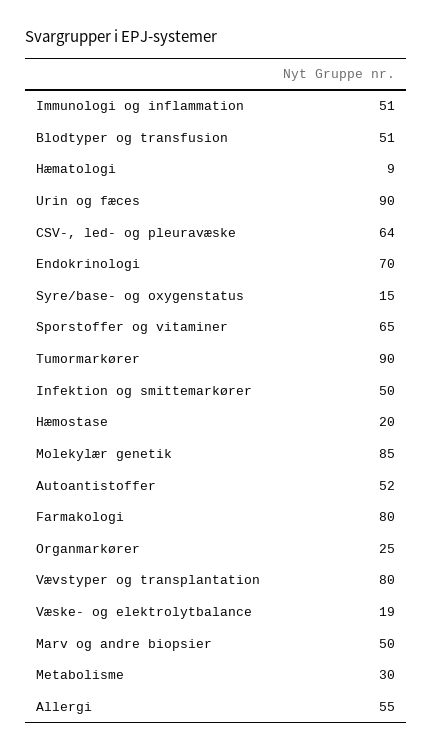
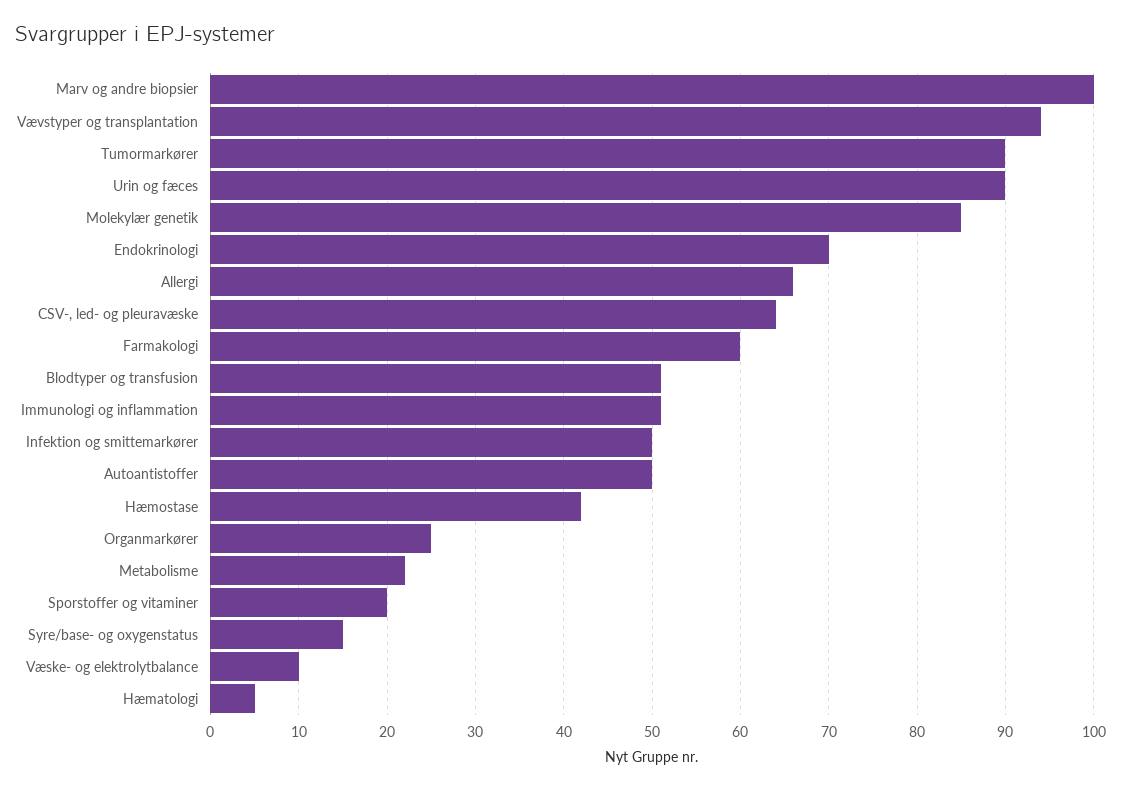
Hæmatologi: 9 -> 5
Sporstoffer og vitaminer: 65 -> 20
Hæmostase: 20 -> 42
Autoantistoffer: 52 -> 50
Farmakologi: 80 -> 60
Vævstyper og transplantation: 80 -> 94
Væske- og elektrolytbalance: 19 -> 10
Marv og andre biopsier: 50 -> 100
Metabolisme: 30 -> 22
Allergi: 55 -> 66

